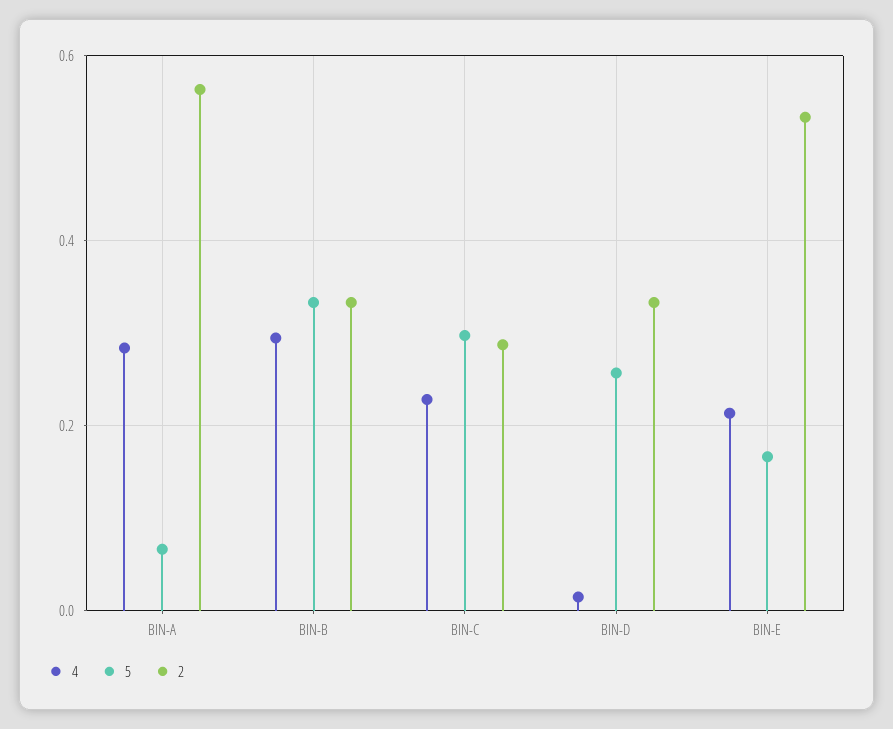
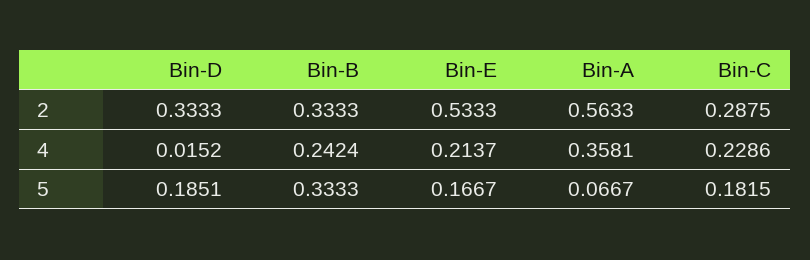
4, BIN-A: 0.28 -> 0.3581
4, BIN-B: 0.3 -> 0.2424
5, BIN-C: 0.3 -> 0.1815
5, BIN-D: 0.26 -> 0.1851

